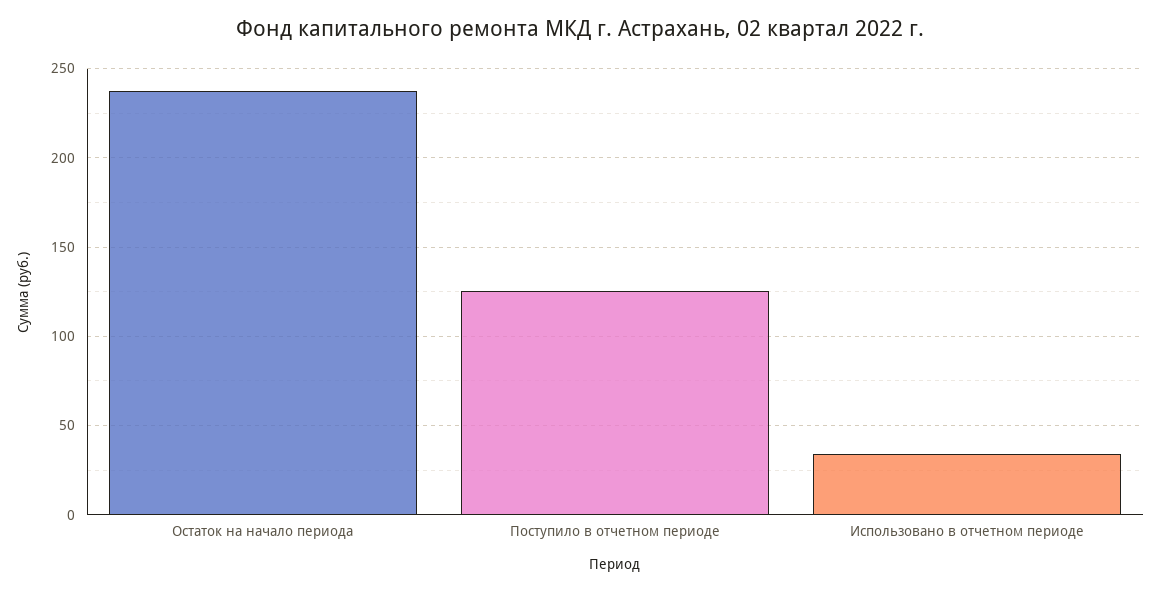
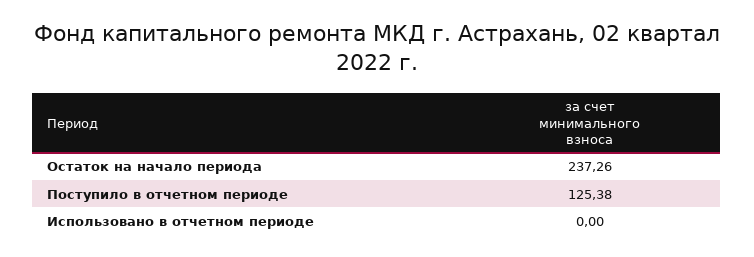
Использовано в отчетном периоде: 35 -> 0

